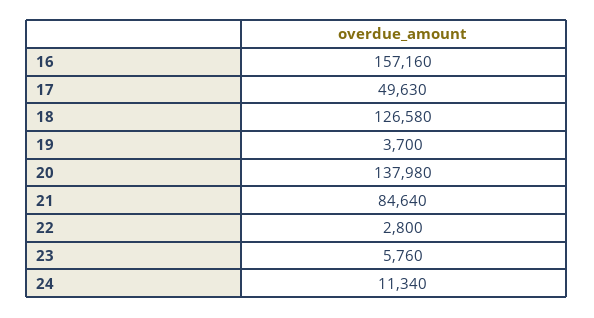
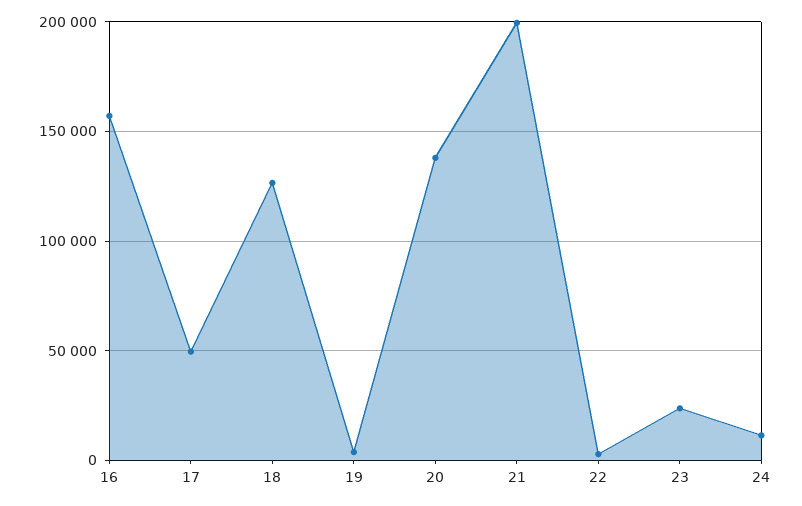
21: 84640 -> 200000
23: 5760 -> 25000

